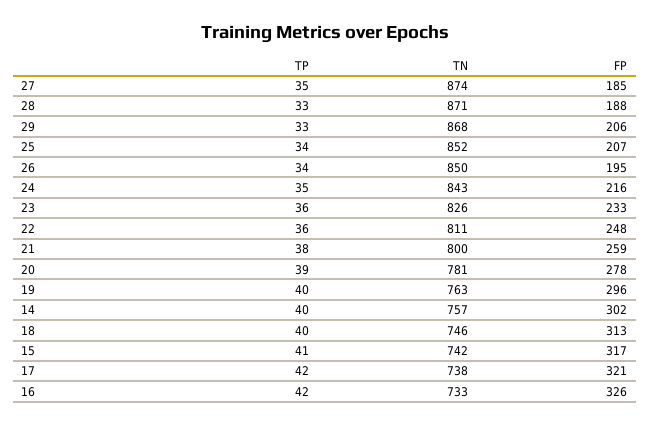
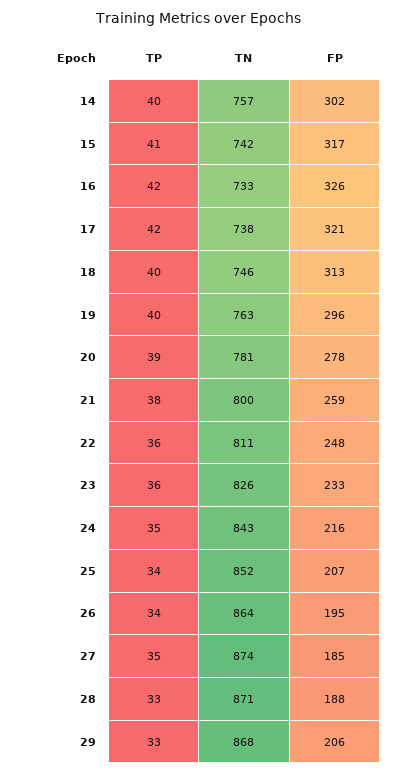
TN, 26: 850 -> 864

